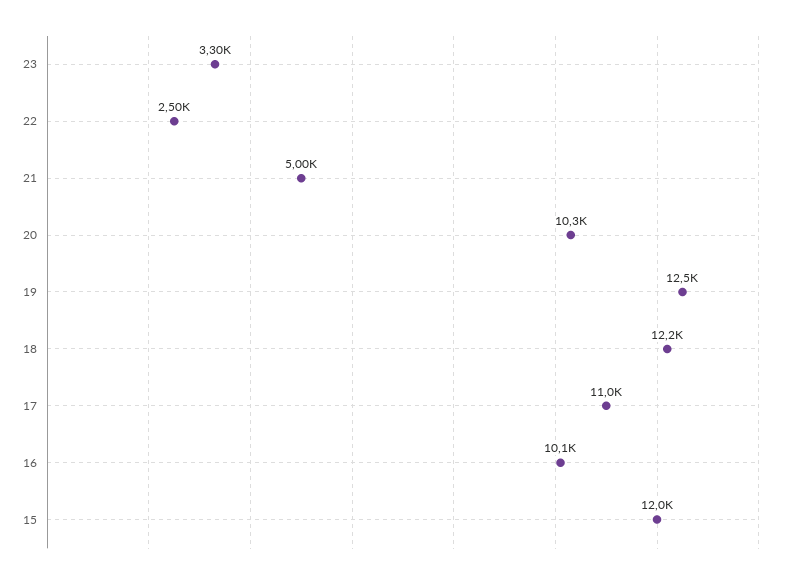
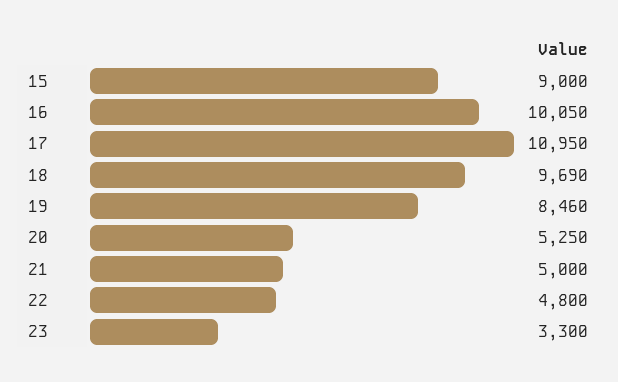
22: 2500 -> 4800
20: 10300 -> 5250
19: 12500 -> 8460
18: 12200 -> 9690
15: 12000 -> 9000

